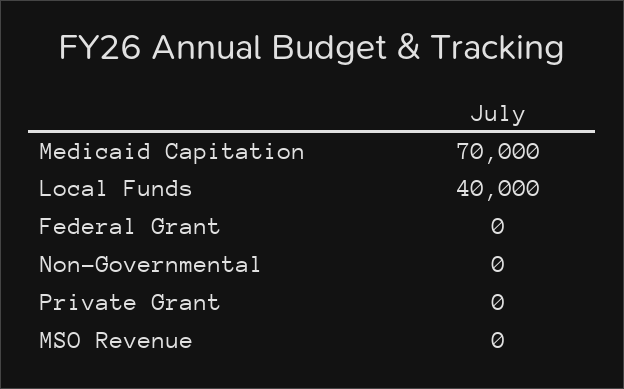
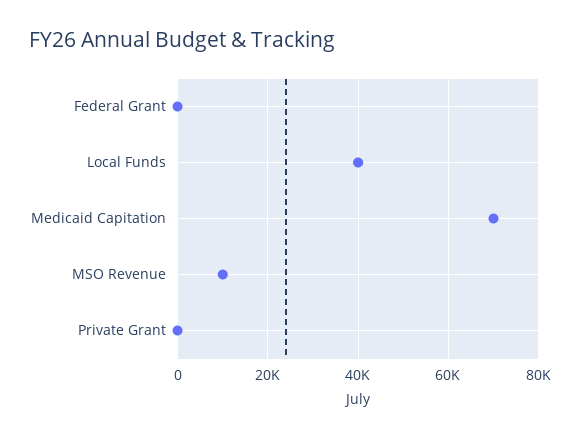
Non-Governmental: 0 -> none
MSO Revenue: 0 -> 10000

